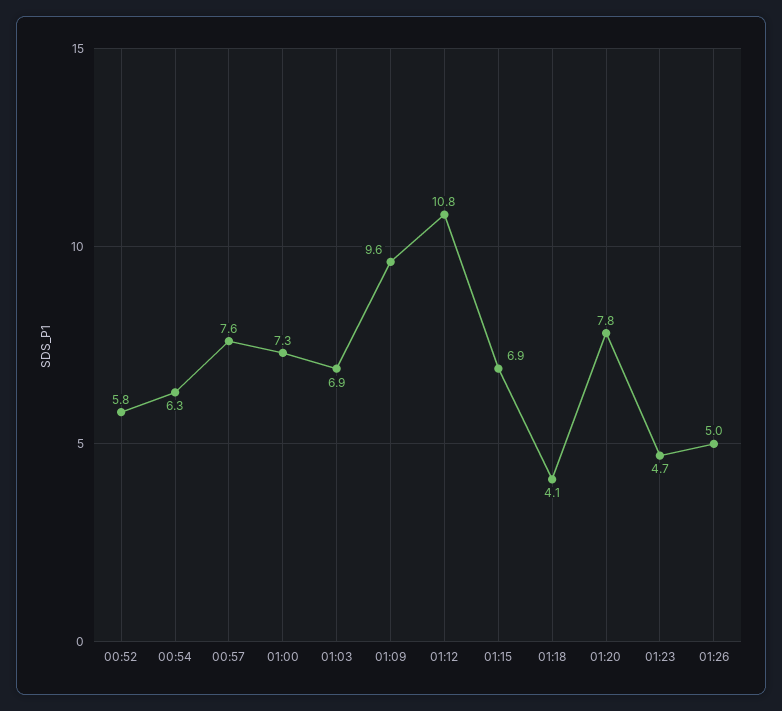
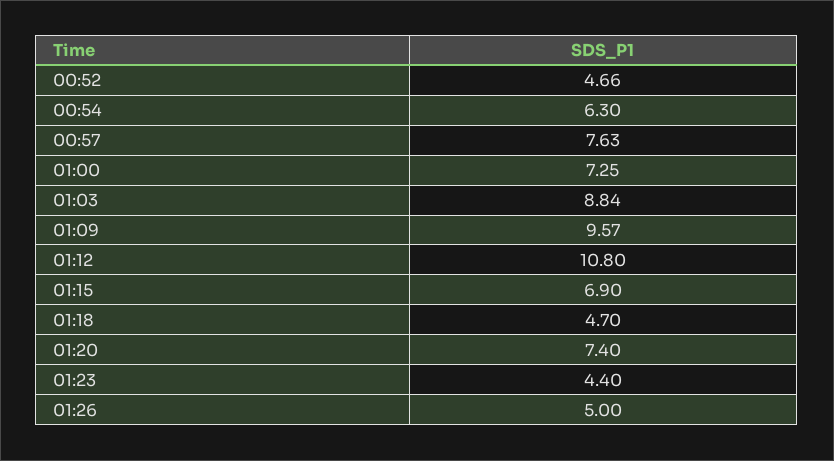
00:52: 5.8 -> 4.66
01:03: 6.9 -> 8.84
01:18: 4.1 -> 4.7
01:20: 7.8 -> 7.4
01:23: 4.7 -> 4.4

